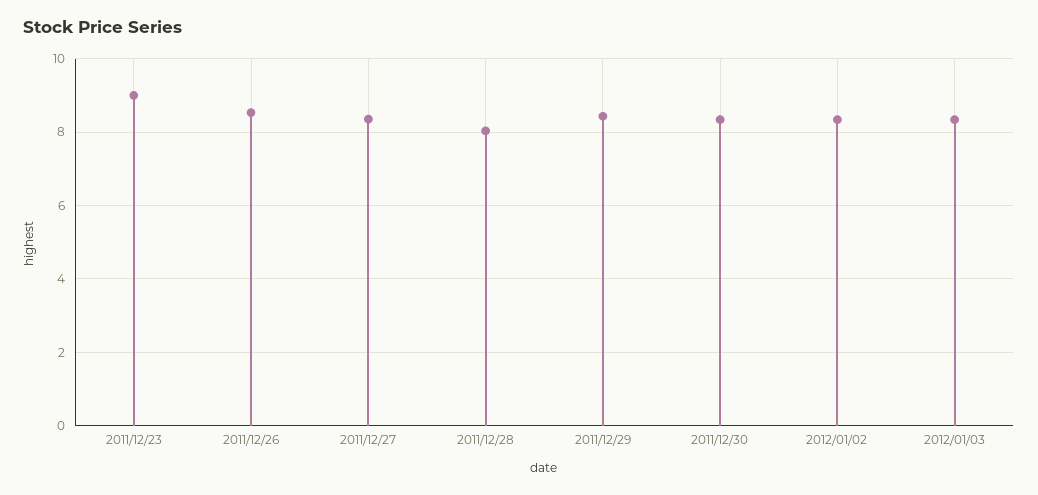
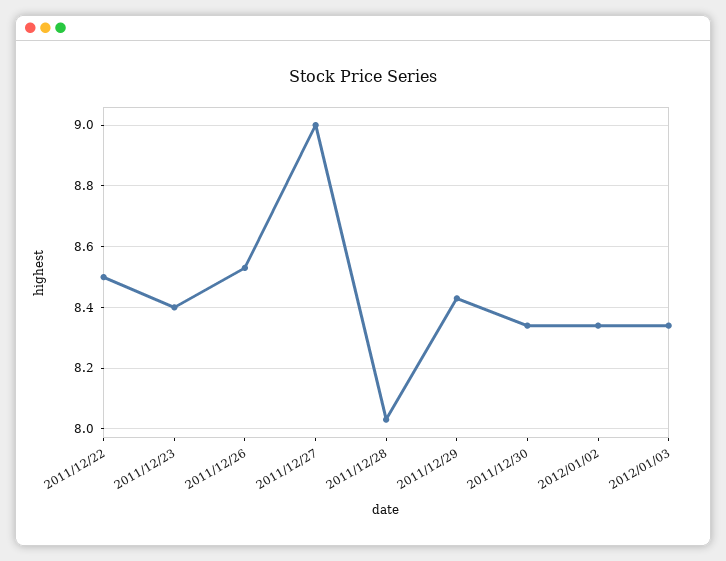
2011/12/23: 9 -> 8.4
2011/12/27: 8.4 -> 9
2011/12/22: none -> 8.5

